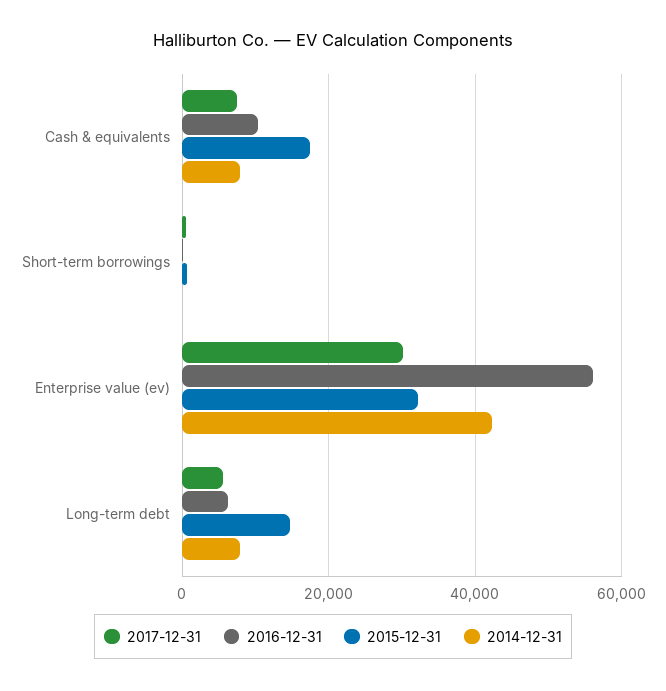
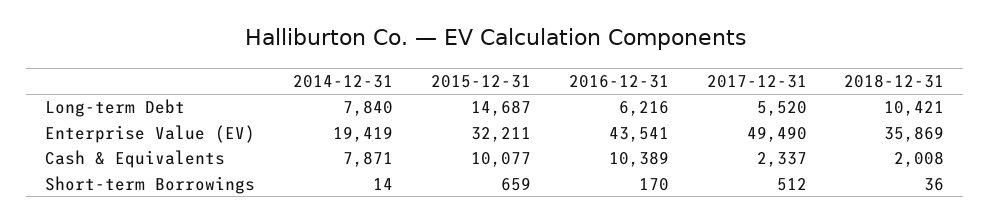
2017-12-31, Cash & equivalents: 8000 -> 2337
2015-12-31, Cash & equivalents: 18000 -> 10077
2017-12-31, Enterprise value (ev): 30000 -> 49490
2016-12-31, Enterprise value (ev): 56000 -> 43541
2014-12-31, Enterprise value (ev): 42000 -> 19419
2018-12-31, Long-term debt: none -> 10421
2018-12-31, Enterprise value (ev): none -> 35869
2018-12-31, Cash & equivalents: none -> 2008
2018-12-31, Short-term borrowings: none -> 36

